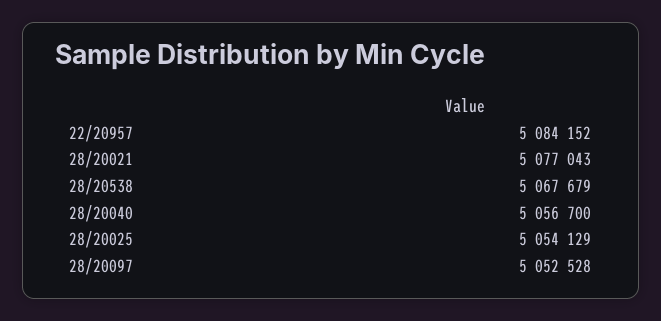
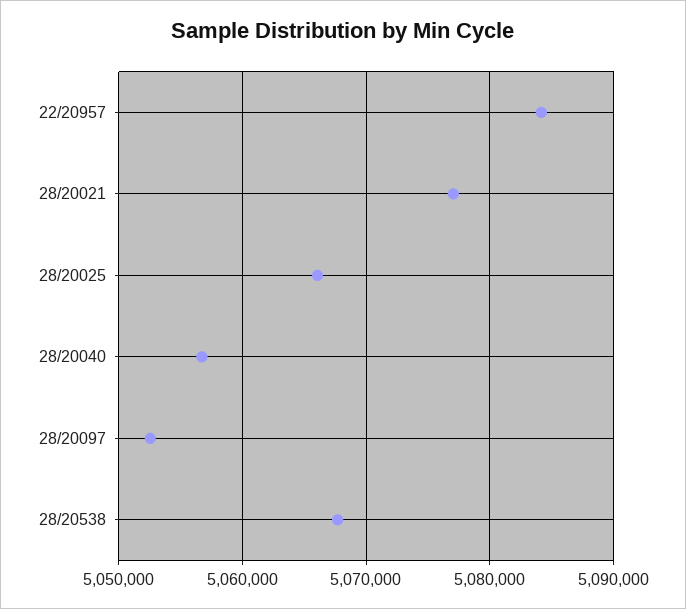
28/20025: 5054129 -> 5066000

